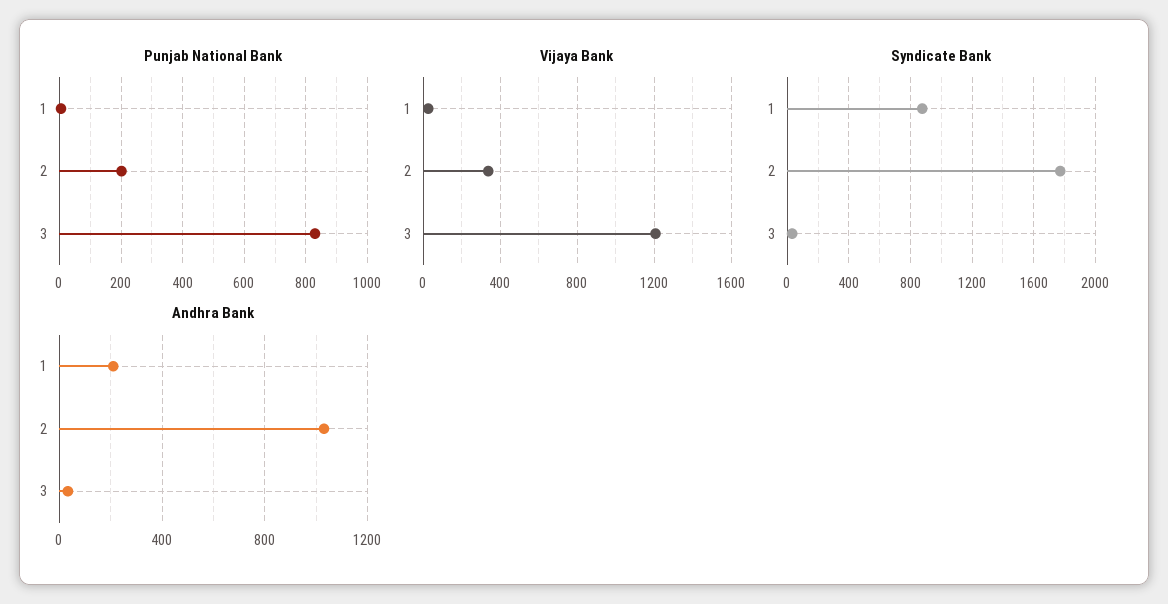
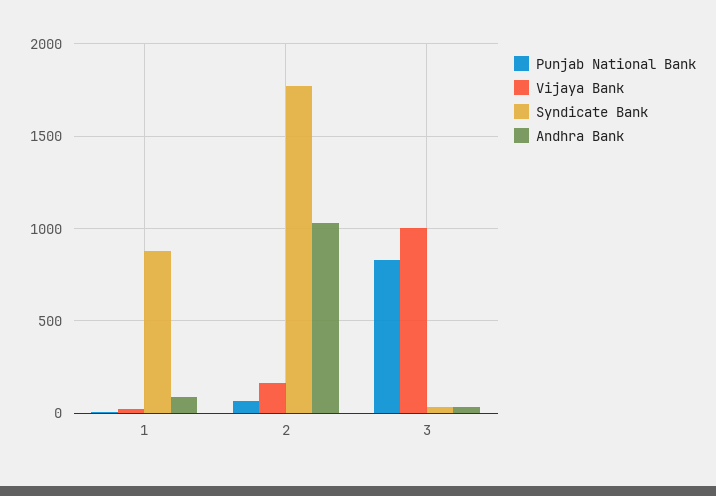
Punjab National Bank, 2: 200 -> 50
Vijaya Bank, 2: 350 -> 150
Vijaya Bank, 3: 1200 -> 1000
Andhra Bank, 1: 200 -> 100

